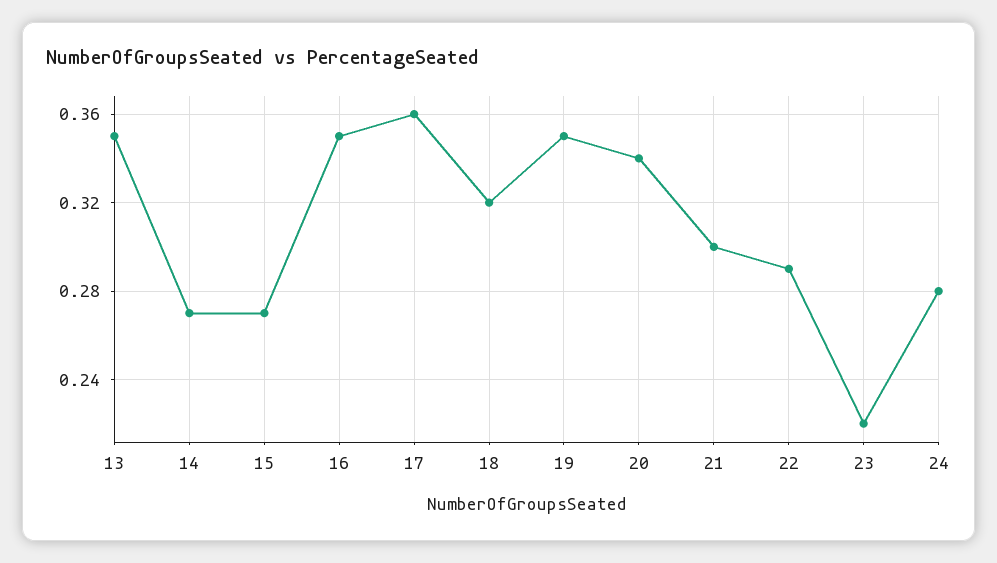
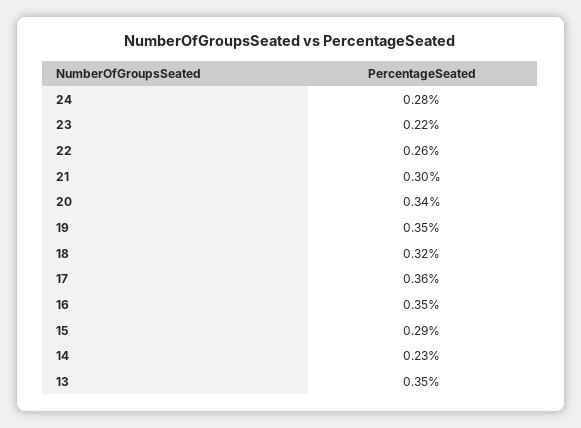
14: 0.27 -> 0.23
15: 0.27 -> 0.29
22: 0.29 -> 0.26

